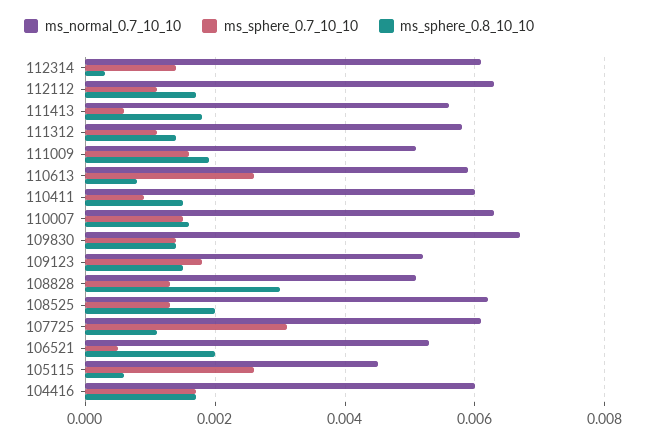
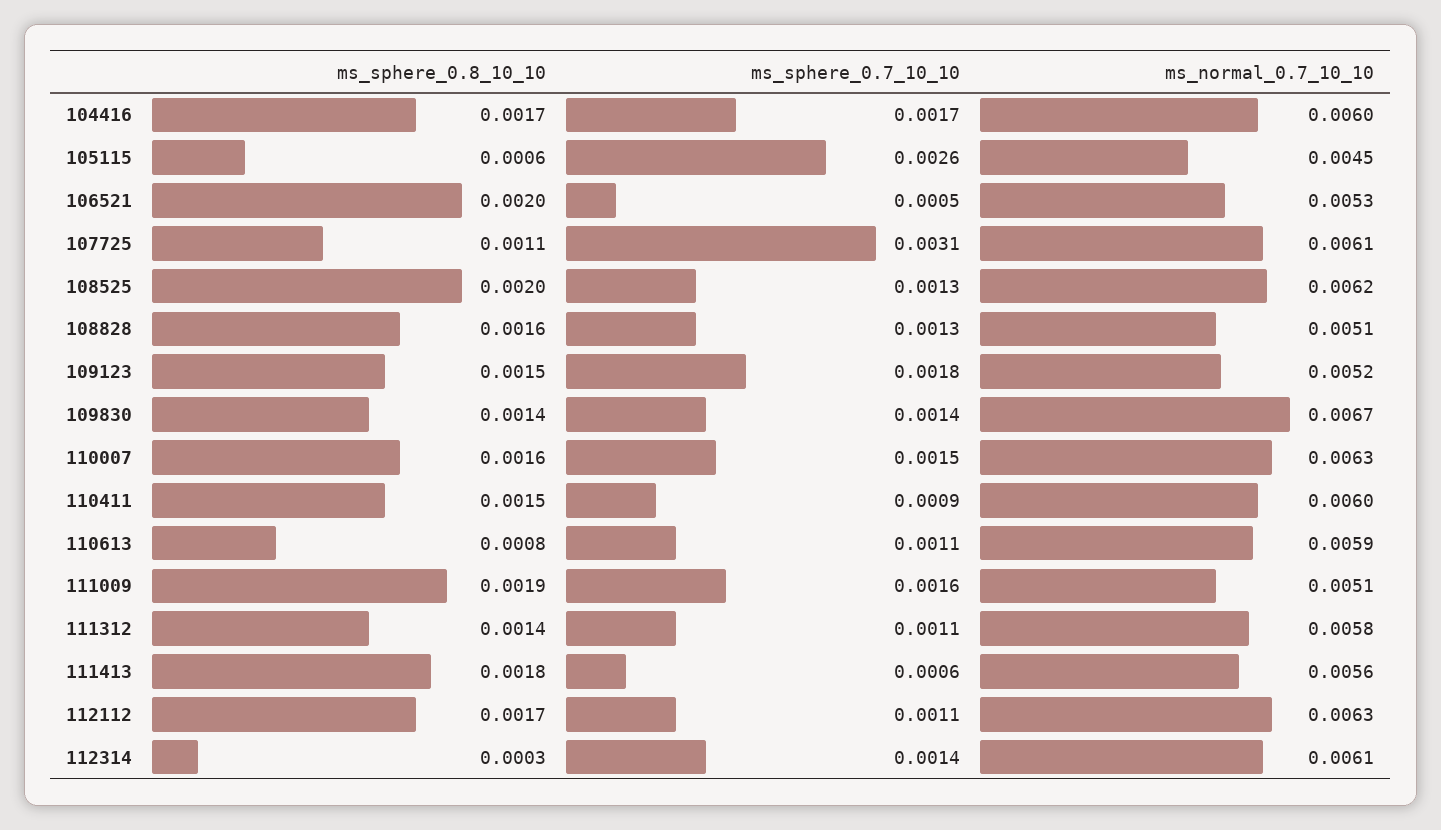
ms_sphere_0.7_10_10, 110613: 0.0025 -> 0.0011
ms_sphere_0.8_10_10, 108828: 0.003 -> 0.0016

